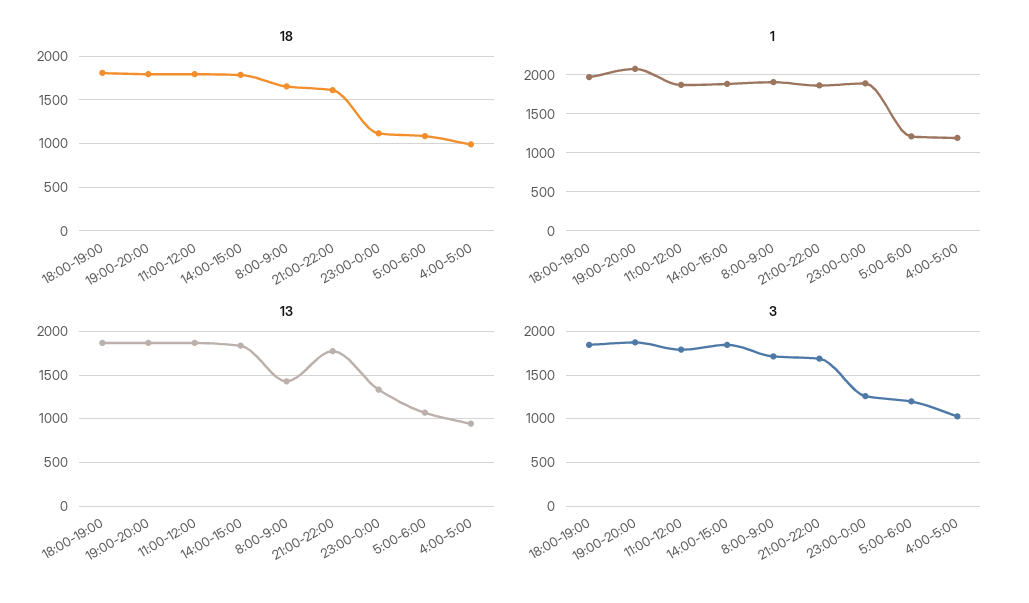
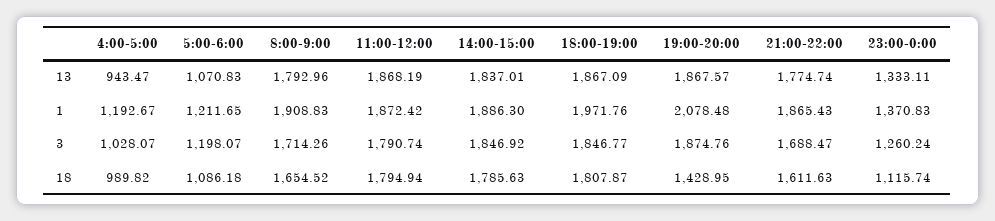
18, 19:00-20:00: 1800 -> 1428.95
1, 23:00-0:00: 1900 -> 1370.83
13, 8:00-9:00: 1400 -> 1792.96

